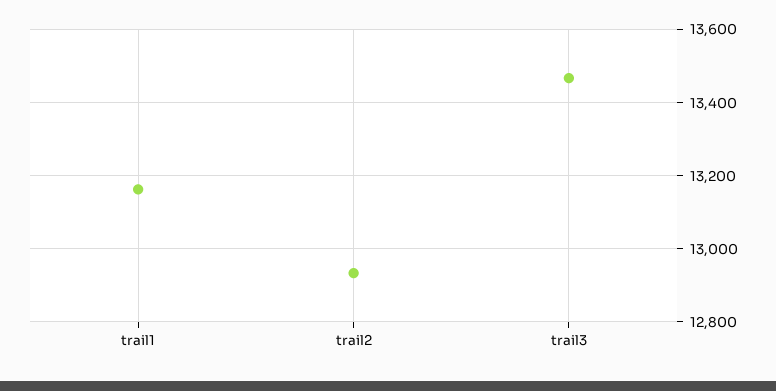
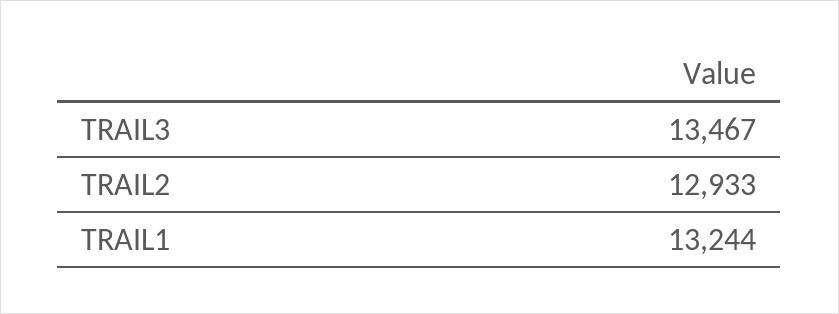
trail1: 13160 -> 13244

